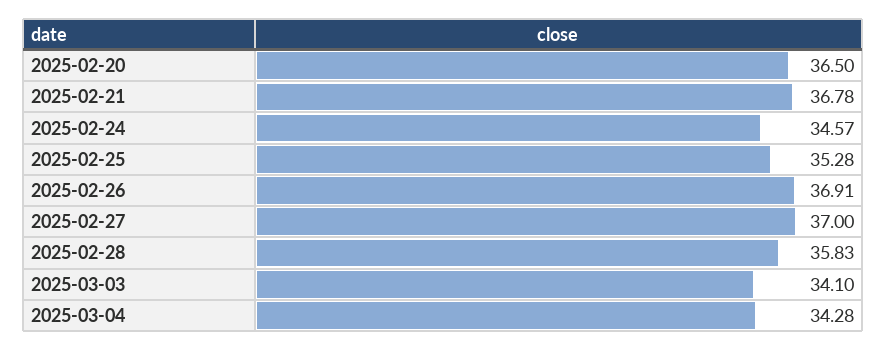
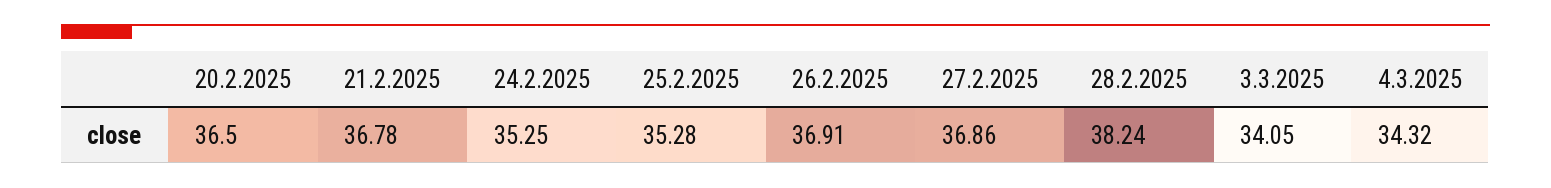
2025-02-24: 34.57 -> 35.25
2025-02-27: 37 -> 36.86
2025-02-28: 35.83 -> 38.24
2025-03-03: 34.1 -> 34.05
2025-03-04: 34.28 -> 34.32

